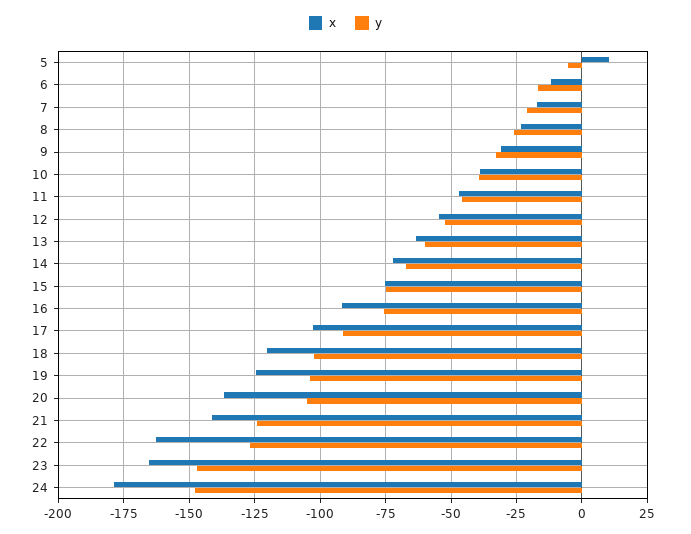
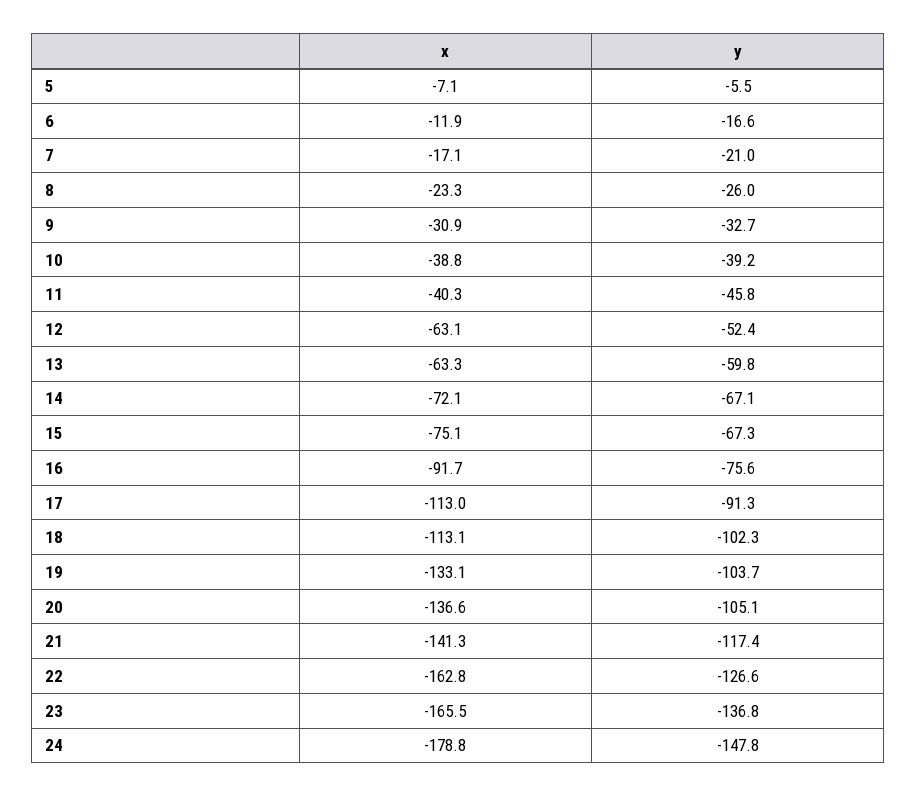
x, 5: 10 -> -7.1
x, 11: -47.5 -> -40.3
x, 12: -55 -> -63.1
y, 15: -75 -> -67.3
x, 17: -102.5 -> -113
x, 18: -120 -> -113.1
x, 19: -125 -> -133.1
y, 21: -125 -> -117.4
y, 23: -147.5 -> -136.8

